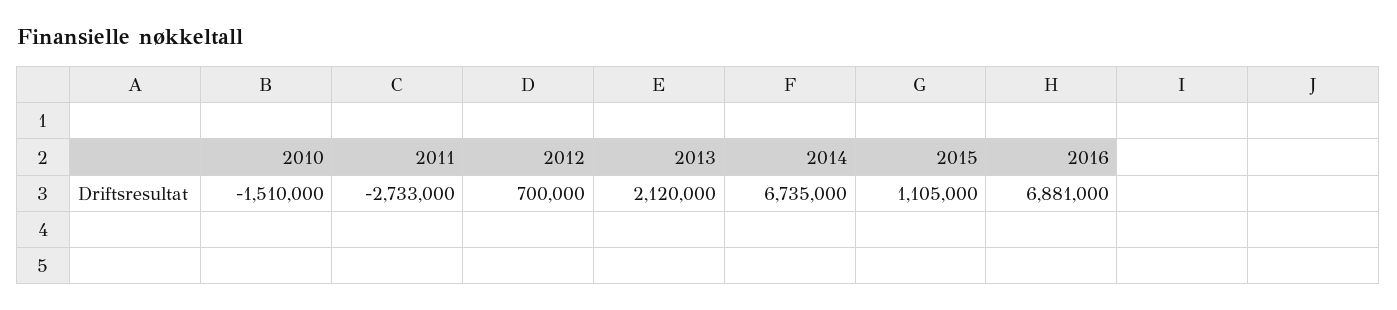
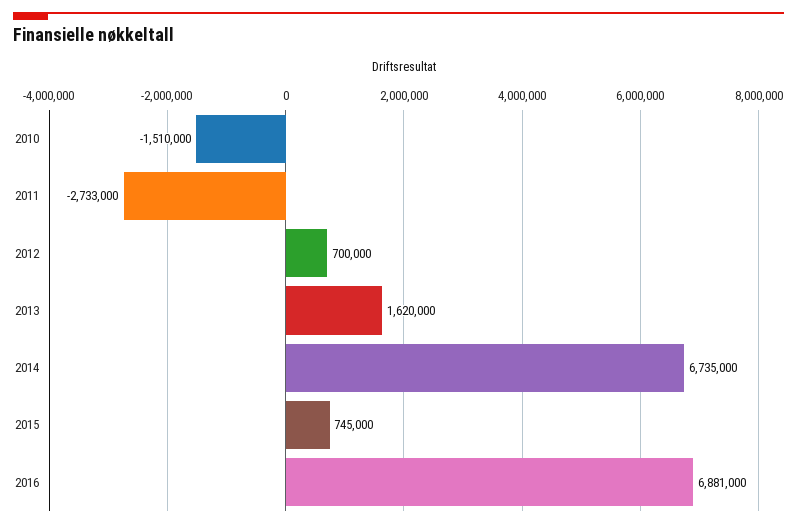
2013: 2120000 -> 1620000
2015: 1105000 -> 745000

